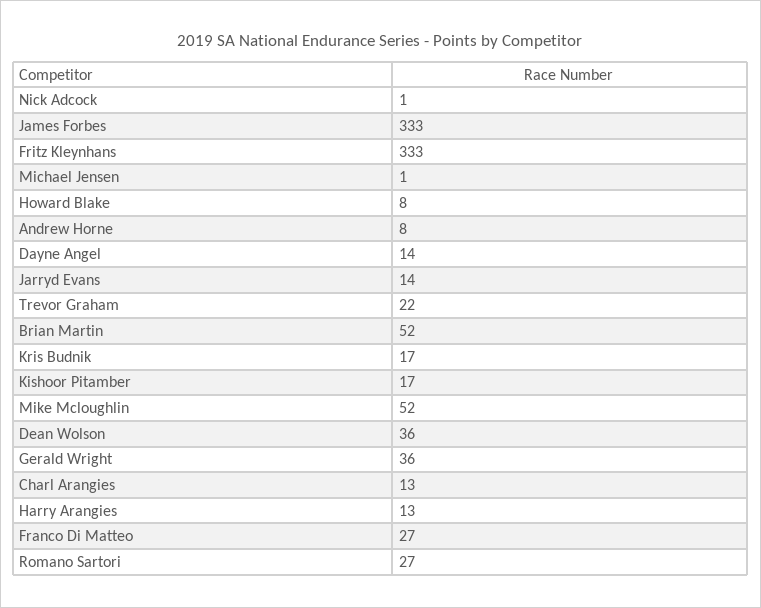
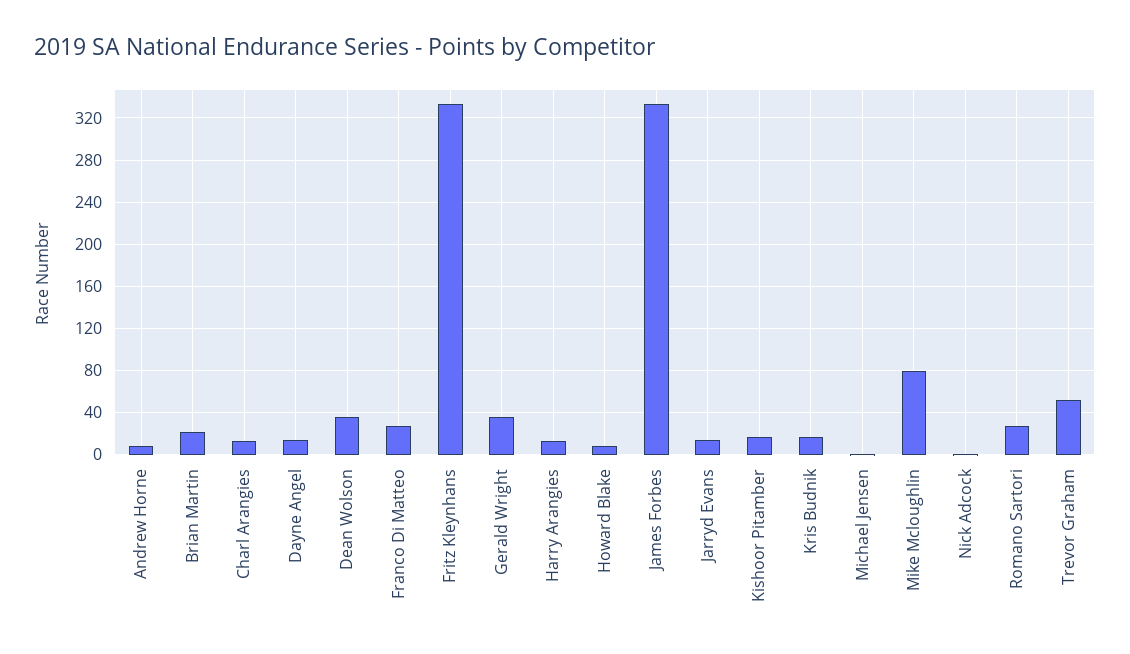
Trevor Graham: 22 -> 50
Brian Martin: 52 -> 20
Mike Mcloughlin: 52 -> 80

